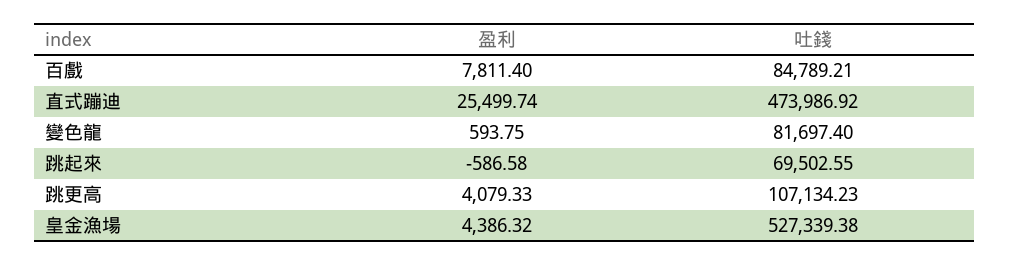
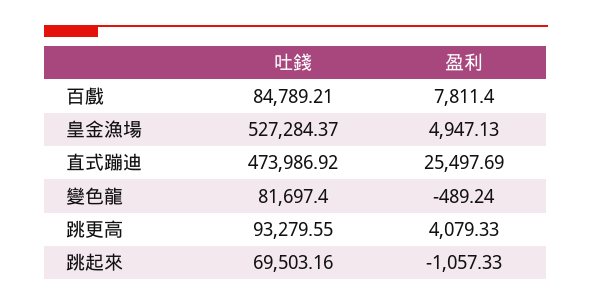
盈利, 直式蹦迪: 25499.74 -> 25497.69
盈利, 變色龍: 593.75 -> -489.24
盈利, 跳起來: -586.58 -> -1057.33
吐錢, 跳起來: 69502.55 -> 69503.16
吐錢, 跳更高: 107134.23 -> 93279.55
盈利, 皇金漁場: 4386.32 -> 4947.13
吐錢, 皇金漁場: 527339.38 -> 527284.37

